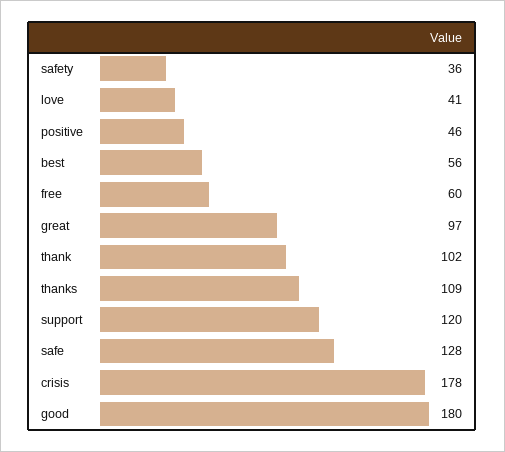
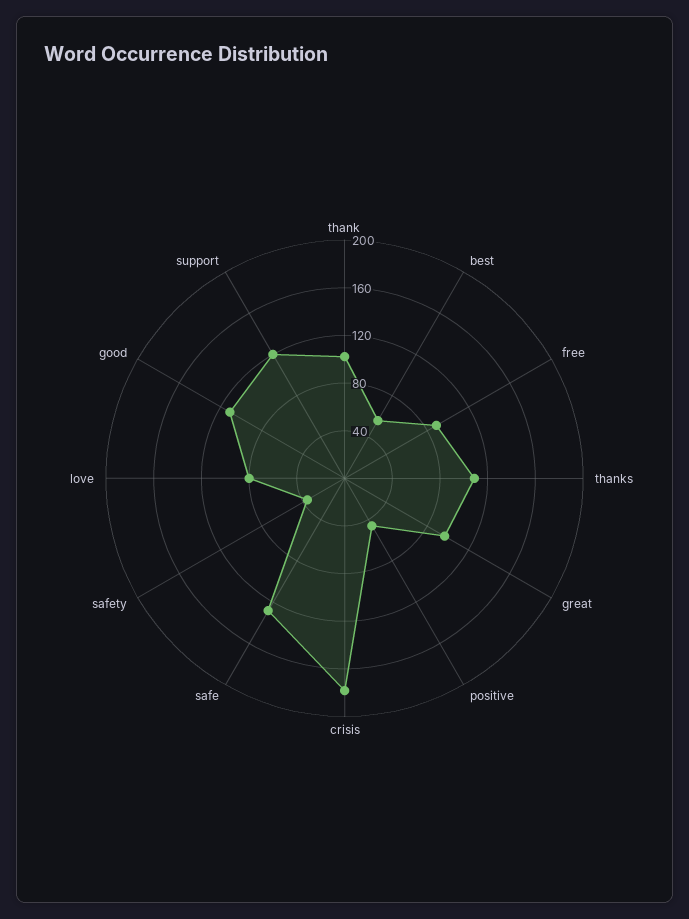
love: 41 -> 80
free: 60 -> 90
good: 180 -> 110

